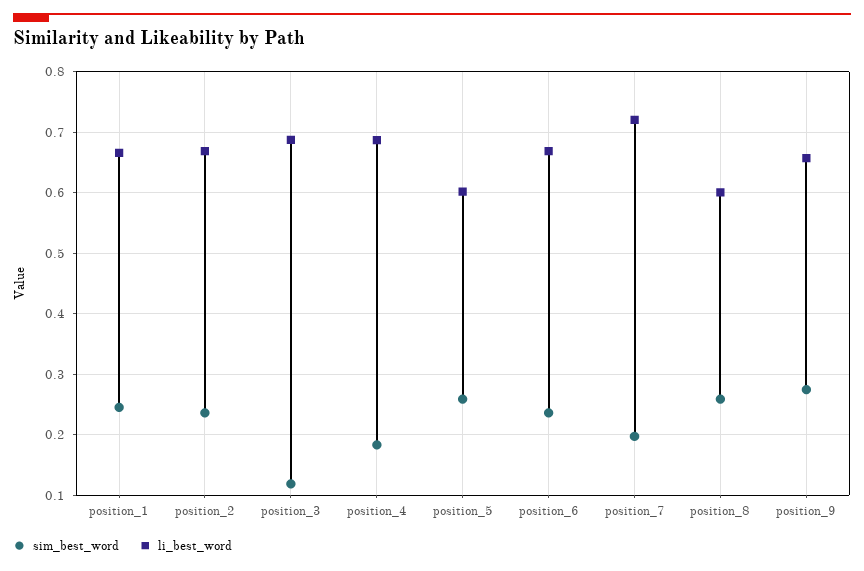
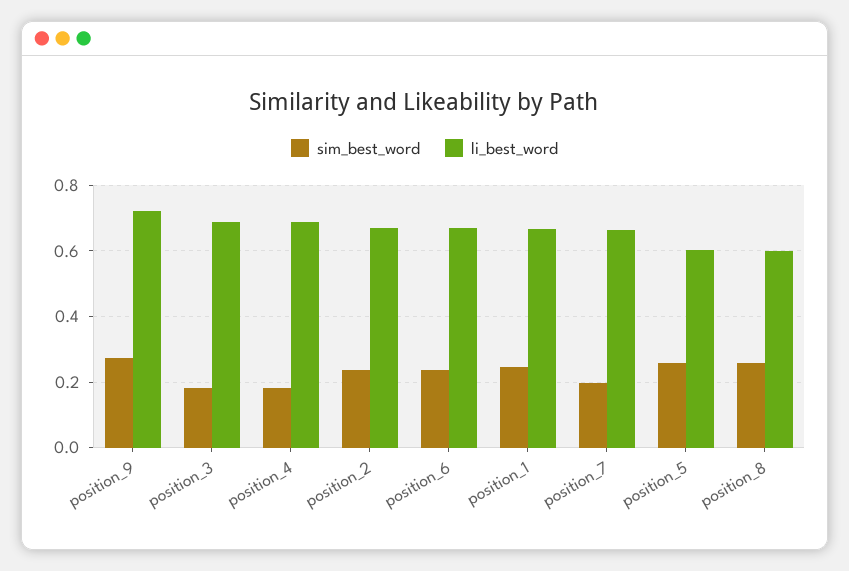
sim_best_word, position_3: 0.12 -> 0.18
li_best_word, position_7: 0.72 -> 0.66
li_best_word, position_9: 0.66 -> 0.72

